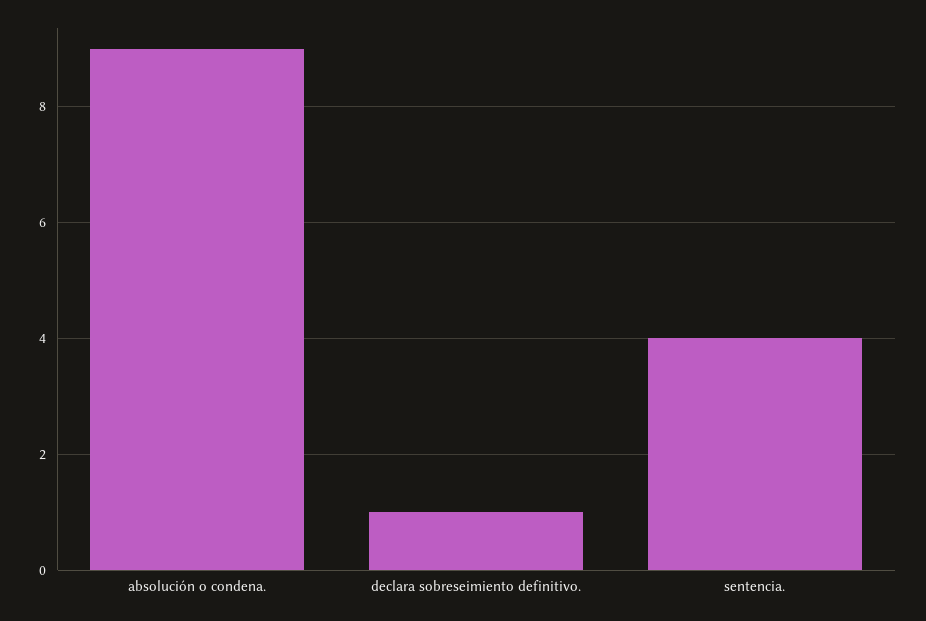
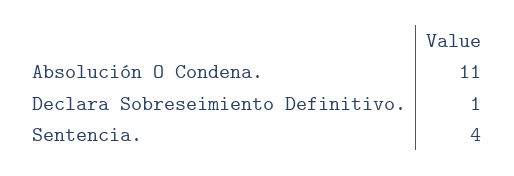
absolución o condena.: 9 -> 11

